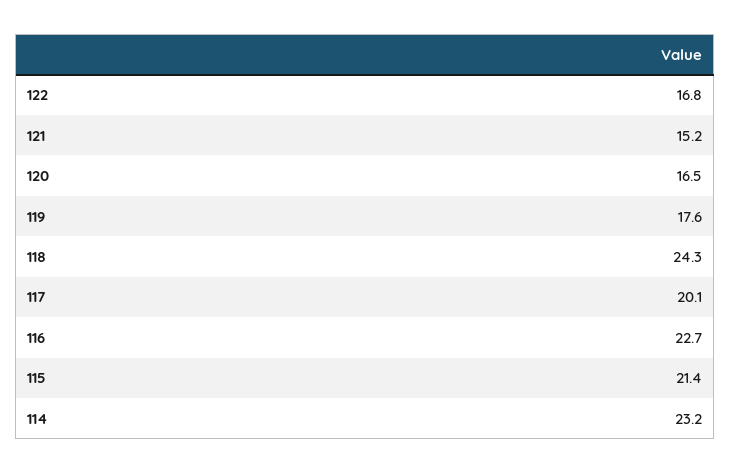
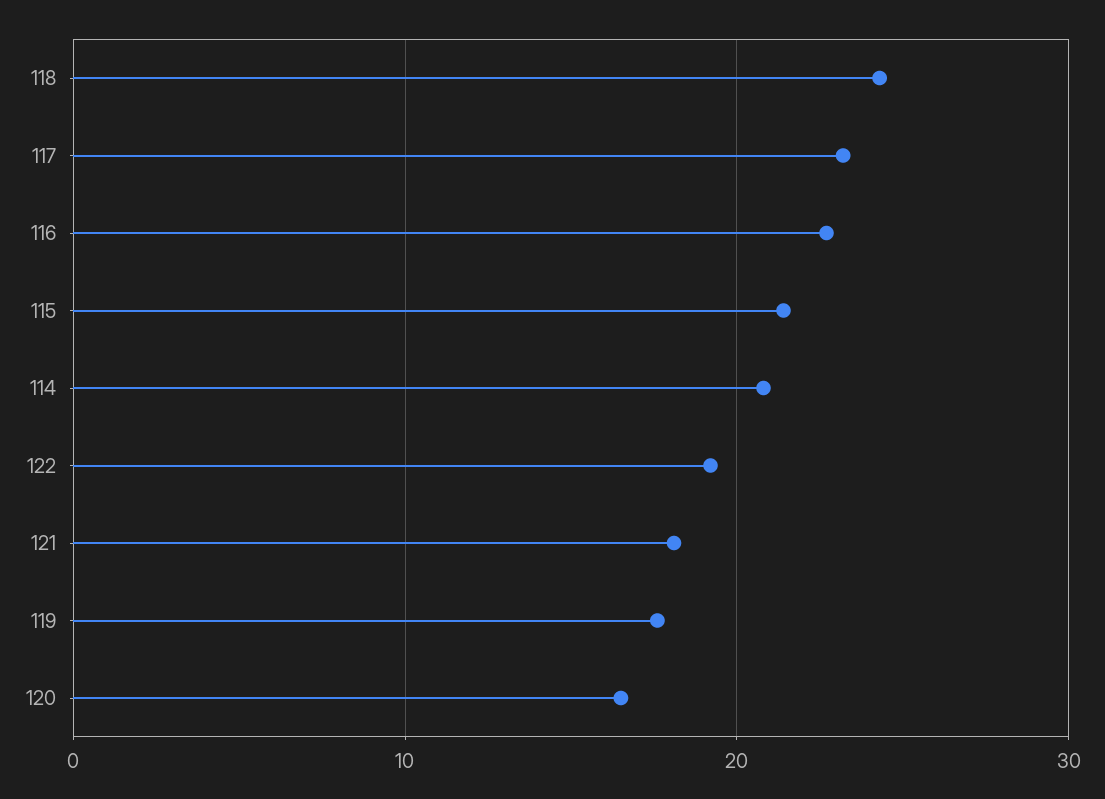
122: 16.8 -> 19
121: 15.2 -> 18
117: 20.1 -> 23
114: 23.2 -> 21

